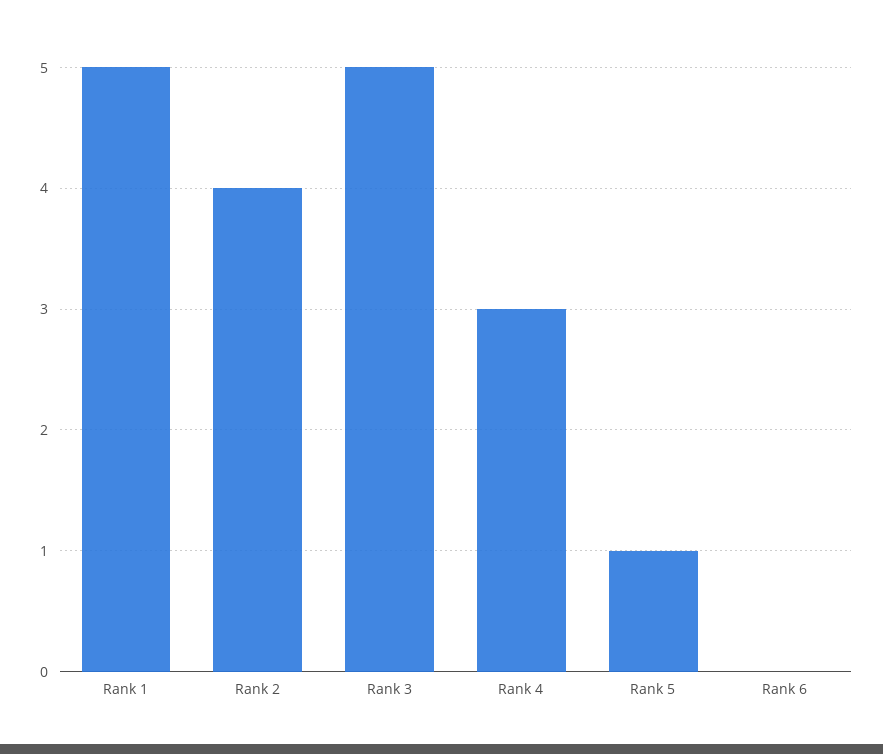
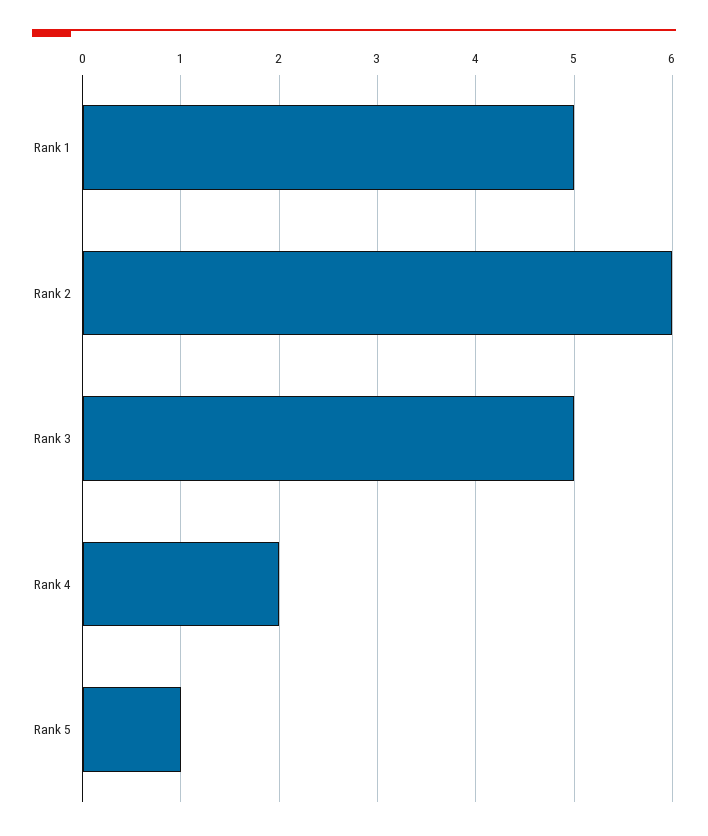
Rank 2: 4 -> 6
Rank 4: 3 -> 2
Rank 6: 0 -> none

